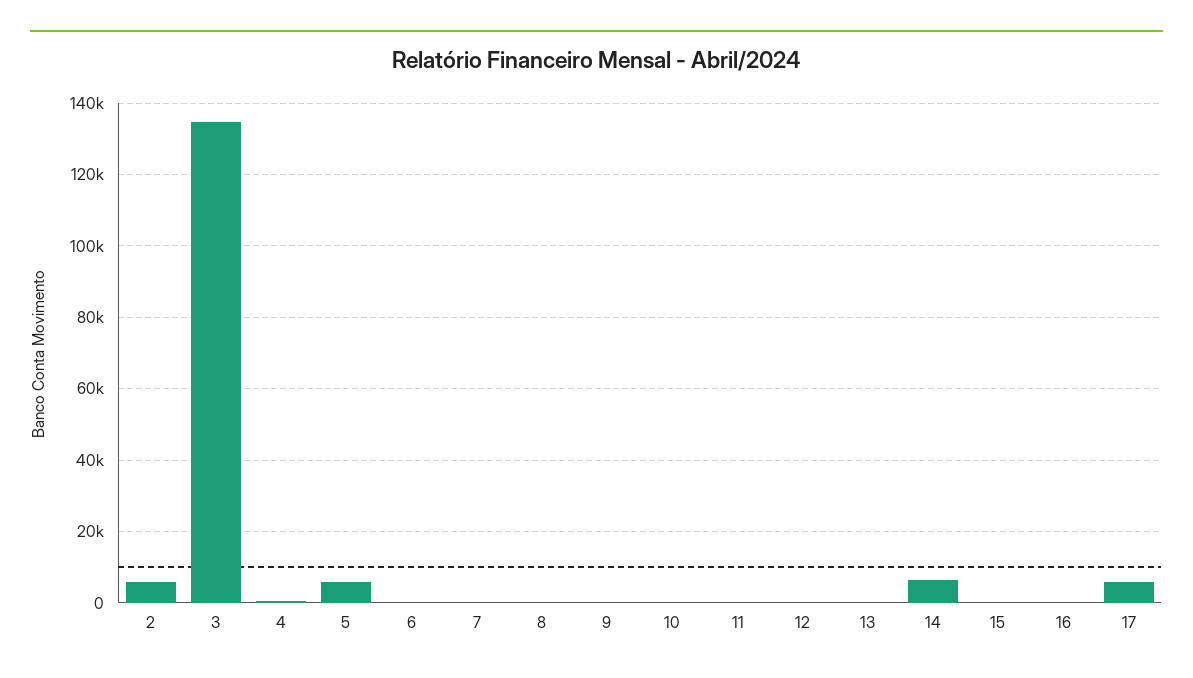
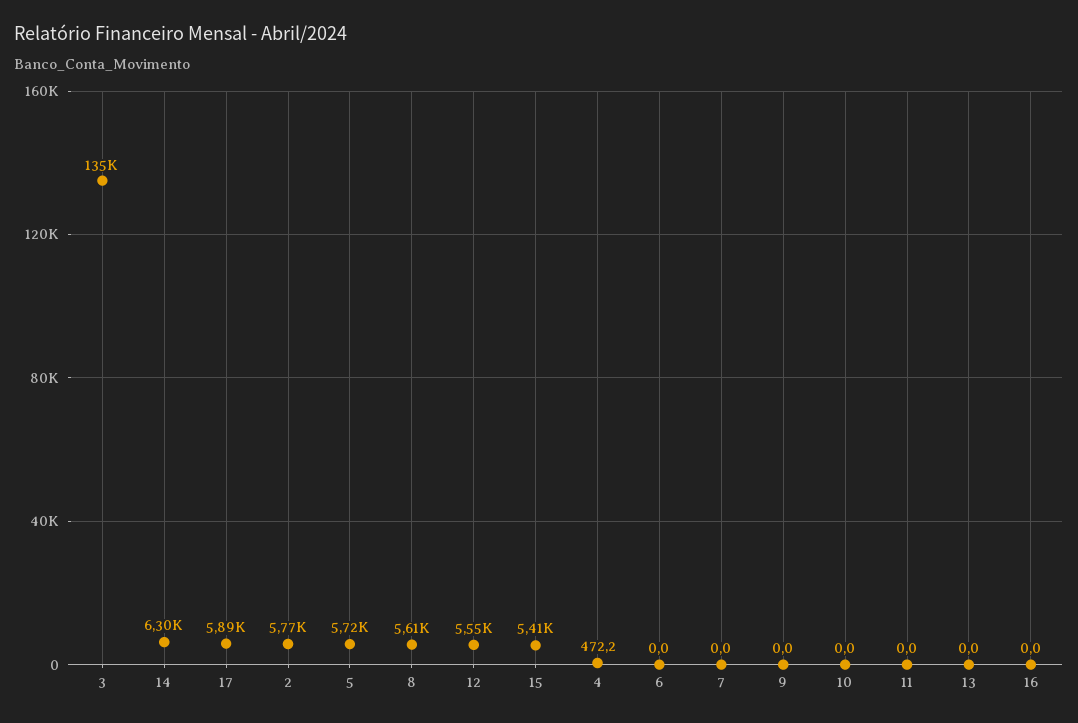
8: 0 -> 5610
12: 0 -> 5550
15: 0 -> 5410

